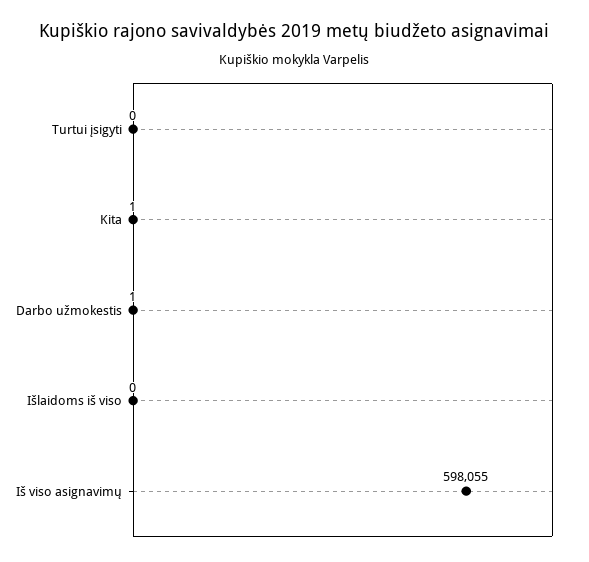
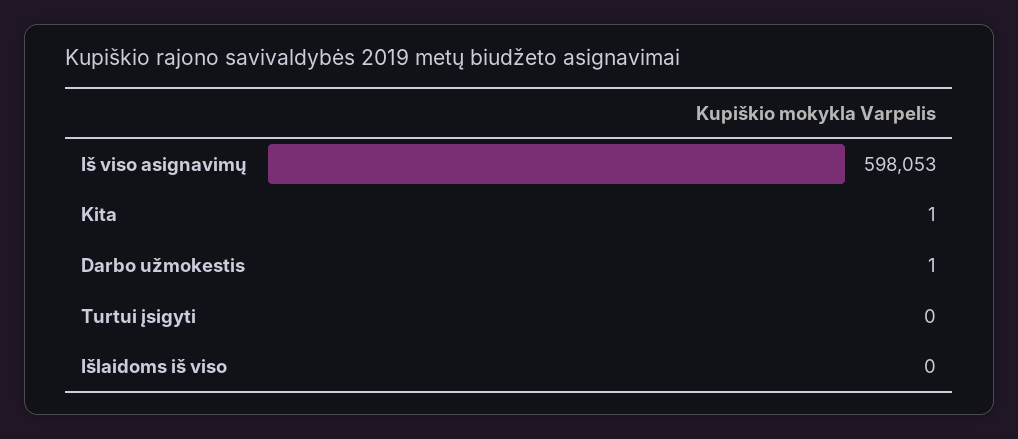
Iš viso asignavimų: 598055 -> 598053

